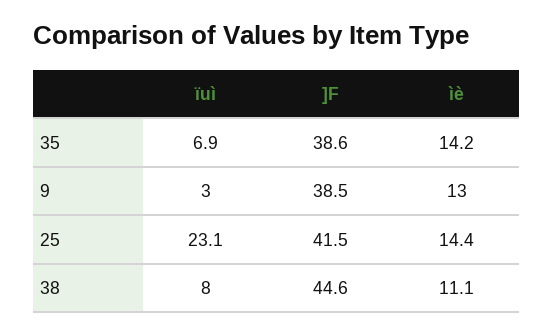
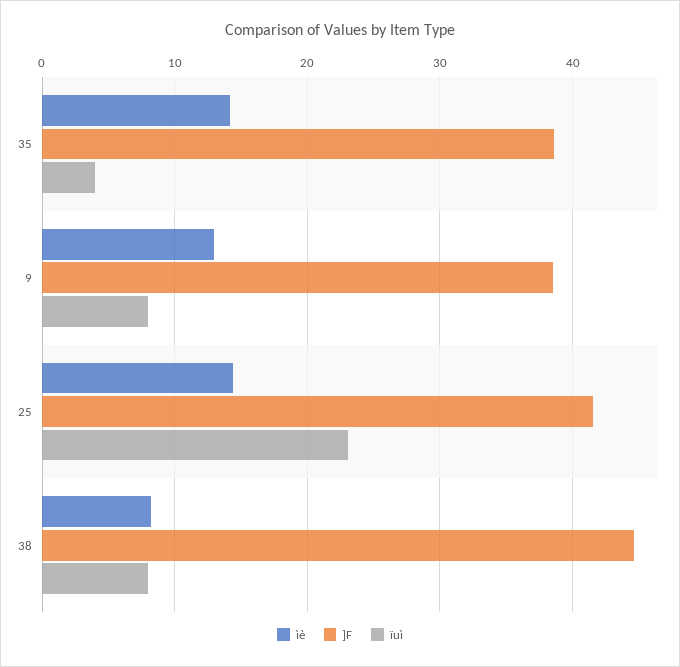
ïuì, 35: 6.9 -> 4
ïuì, 9: 3 -> 8
ìè, 38: 11.1 -> 8

